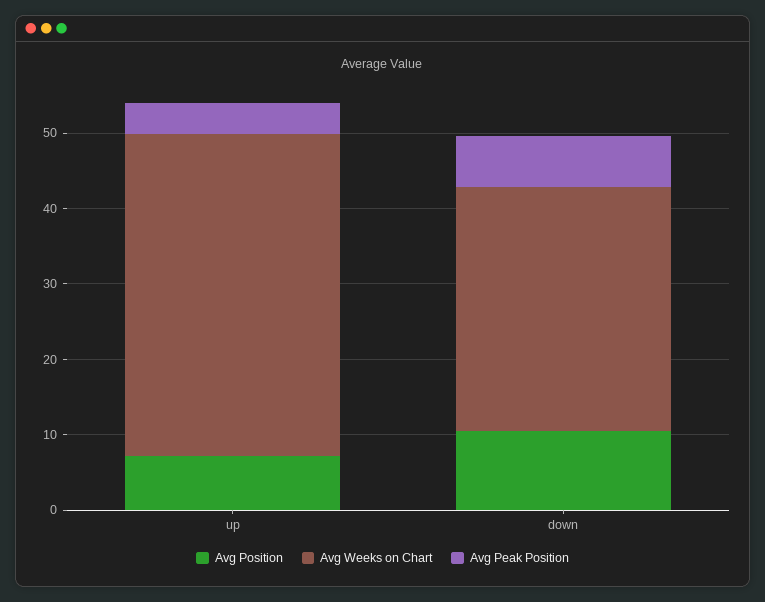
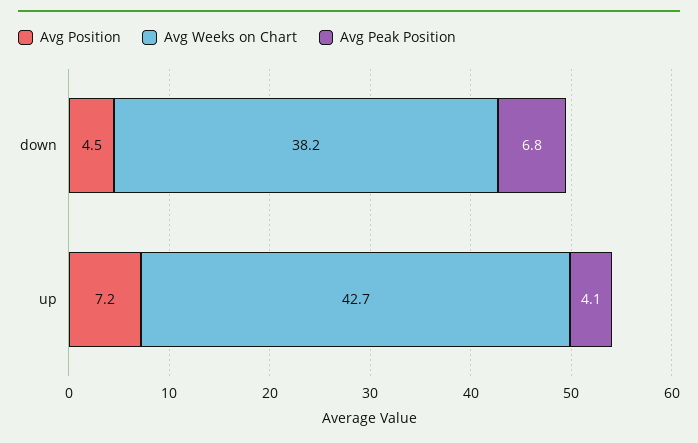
Avg Position, down: 10 -> 4.5
Avg Weeks on Chart, down: 32 -> 38.2

